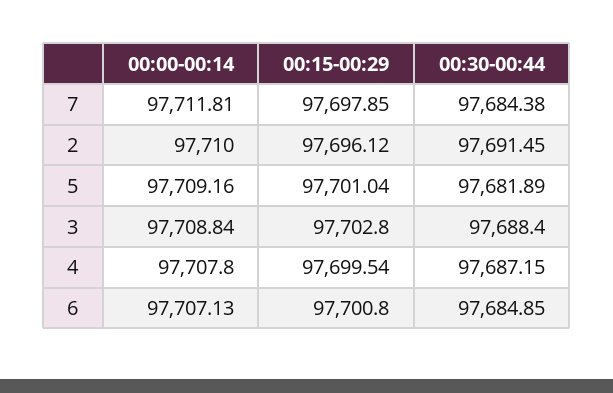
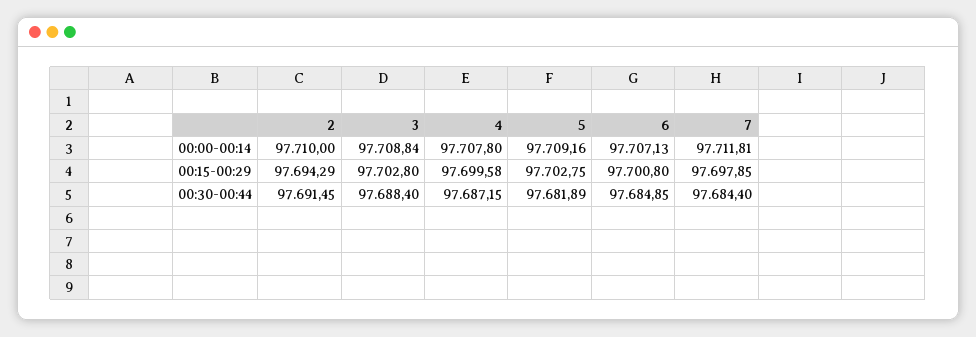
00:30-00:44, 7: 97684.38 -> 97684.4
00:15-00:29, 2: 97696.12 -> 97694.29
00:15-00:29, 5: 97701.04 -> 97702.75
00:15-00:29, 4: 97699.54 -> 97699.58

